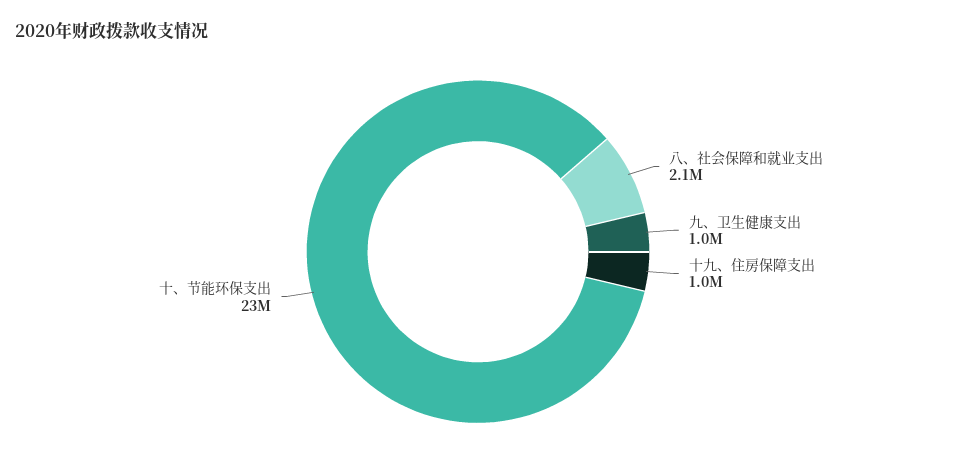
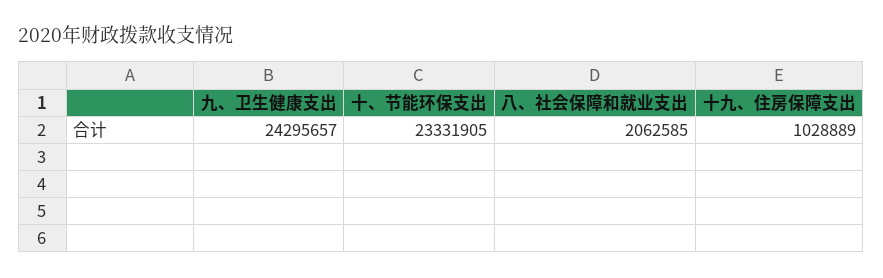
九、卫生健康支出: 1000000 -> 24295657

